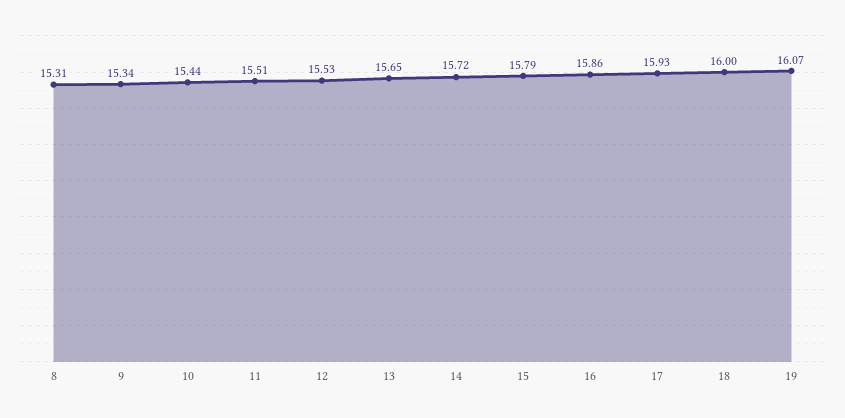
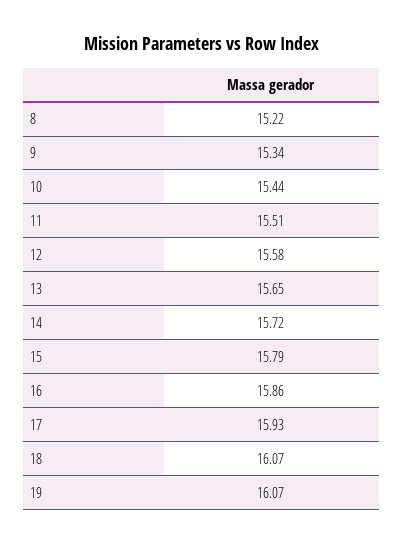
8: 15.31 -> 15.22
12: 15.53 -> 15.58
18: 16 -> 16.07

